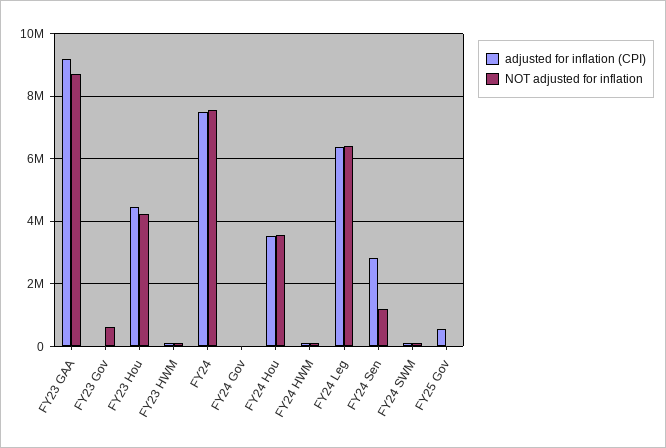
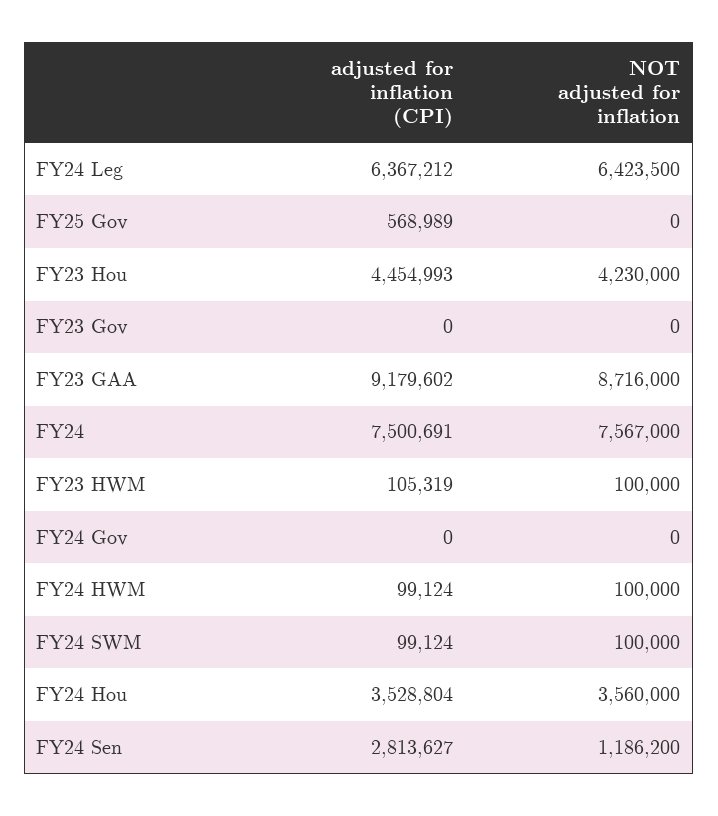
NOT adjusted for inflation, FY23 Gov: 600000 -> 0

